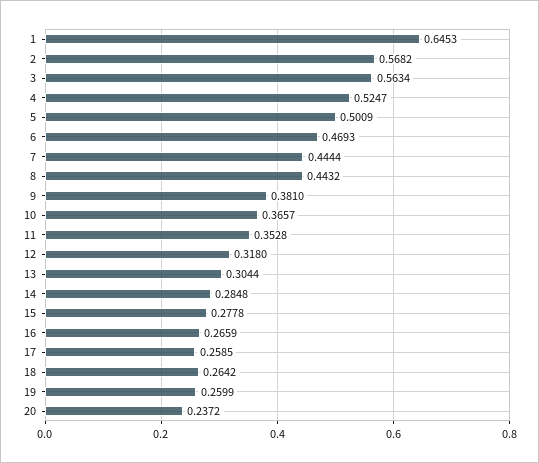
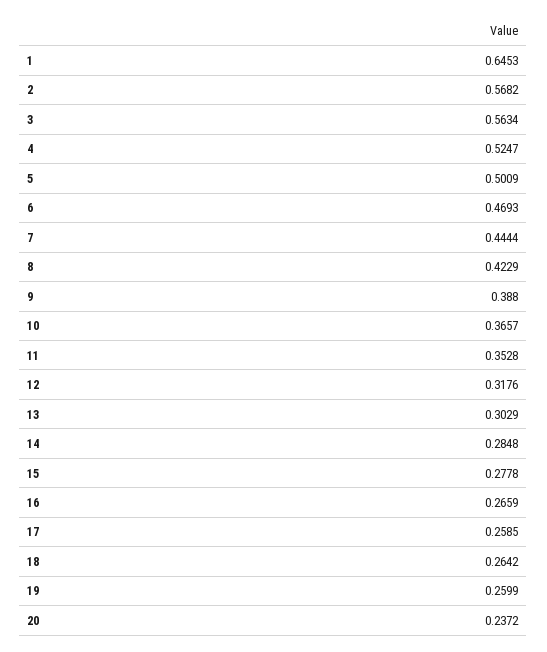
8: 0.4432 -> 0.4229
9: 0.381 -> 0.388
12: 0.318 -> 0.3176
13: 0.3044 -> 0.3029

